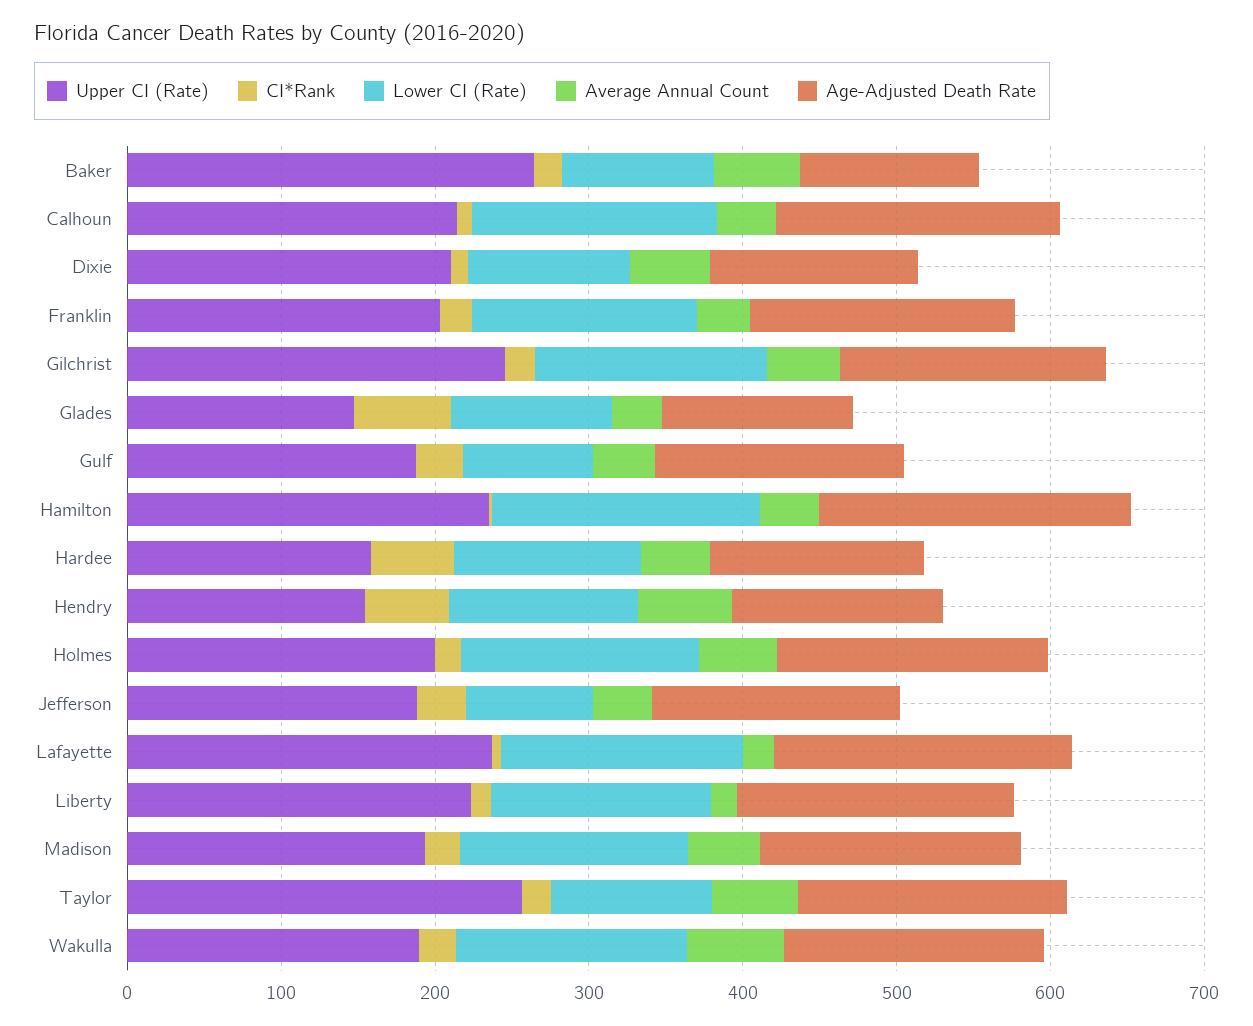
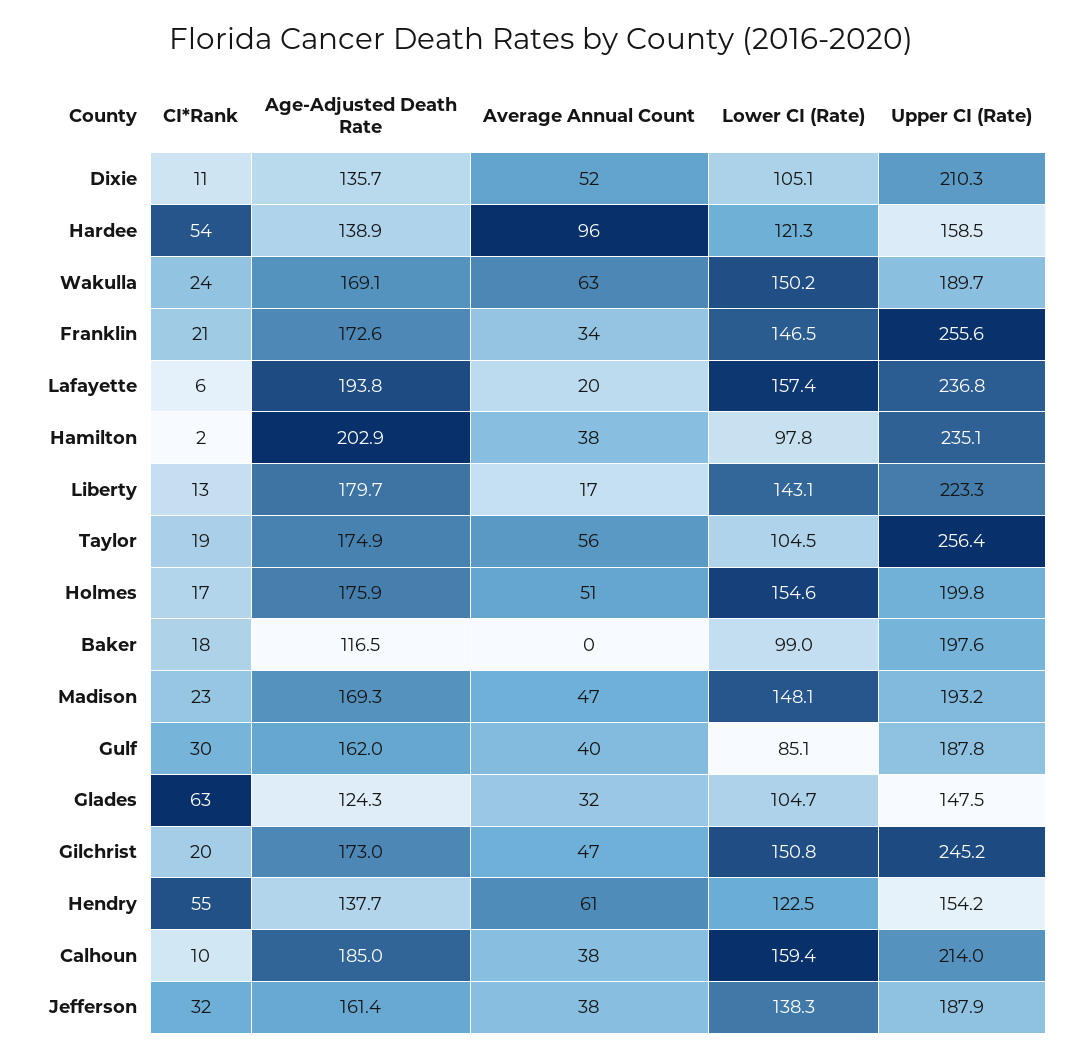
Upper CI (Rate), Baker: 260 -> 197.6
Average Annual Count, Baker: 60 -> 0
Upper CI (Rate), Franklin: 200 -> 255.6
Lower CI (Rate), Hamilton: 180 -> 97.8
Average Annual Count, Hardee: 40 -> 96
Lower CI (Rate), Jefferson: 80 -> 138.3

